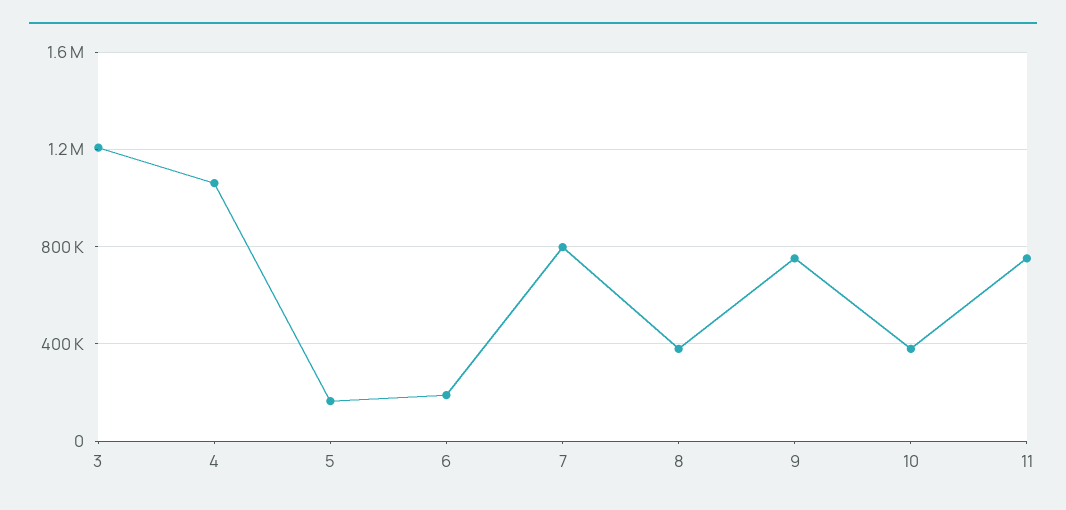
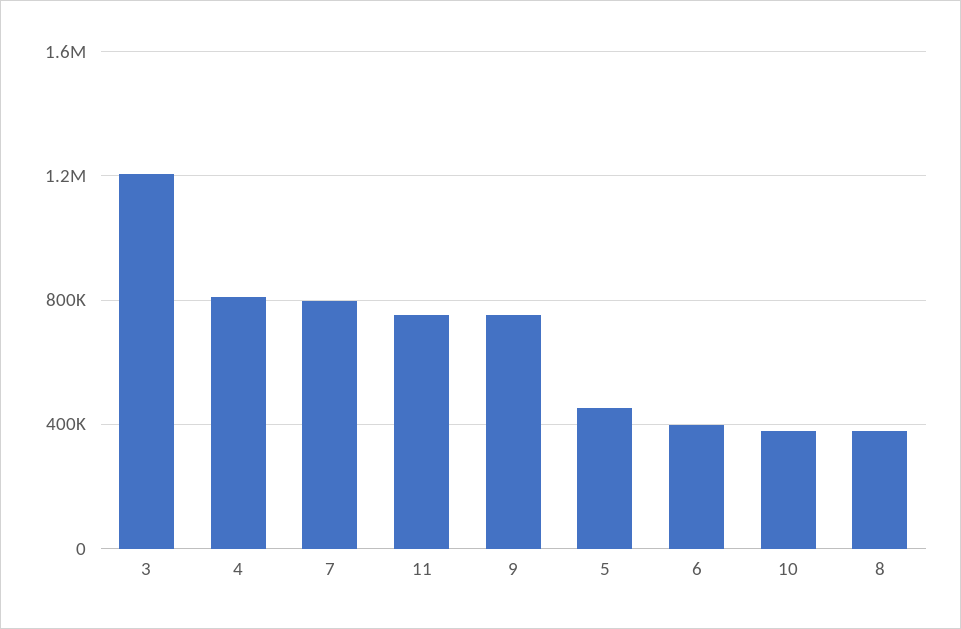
4: 1050000 -> 800000
5: 150000 -> 450000
6: 200000 -> 400000

